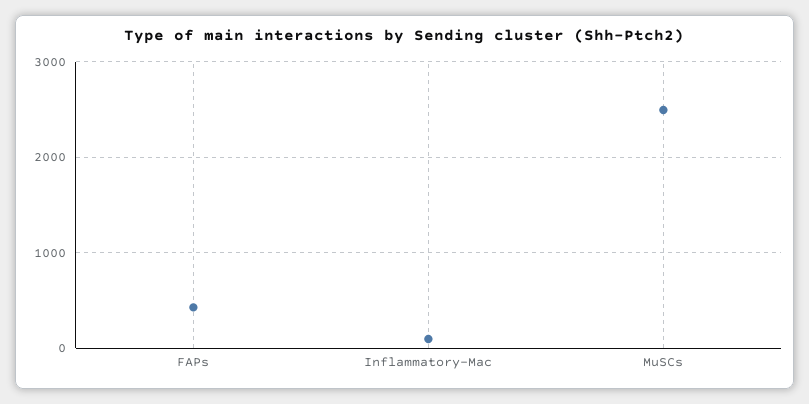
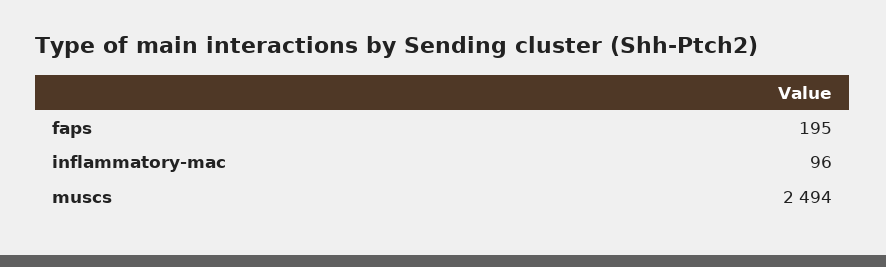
FAPs: 400 -> 195

